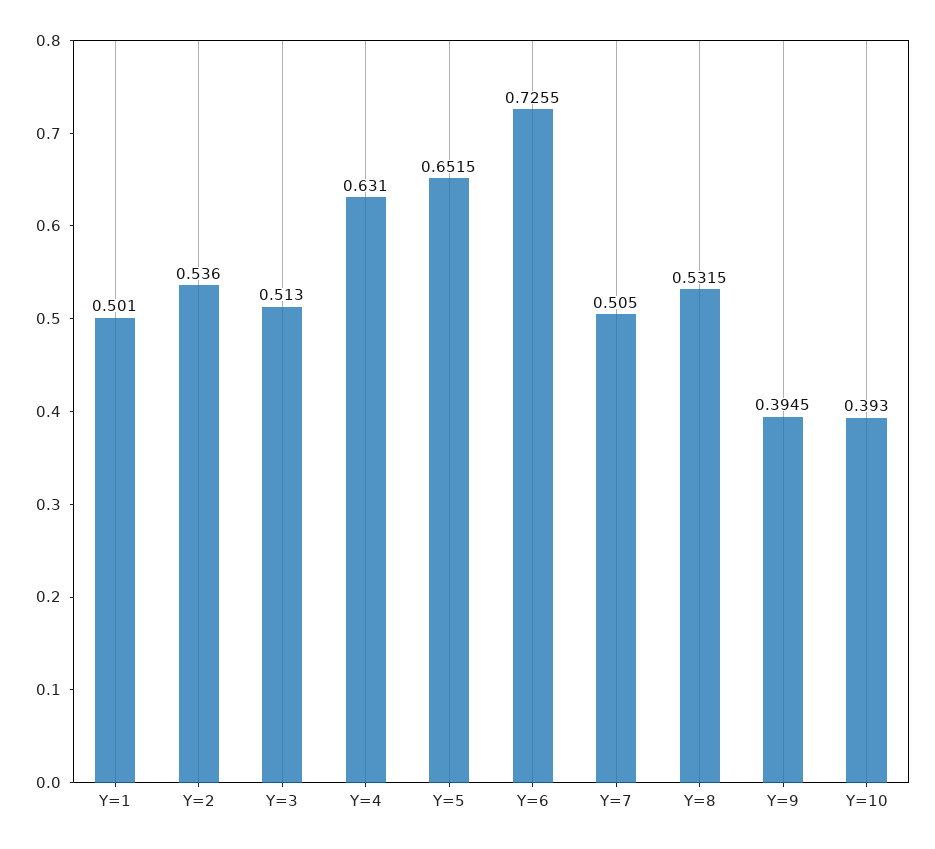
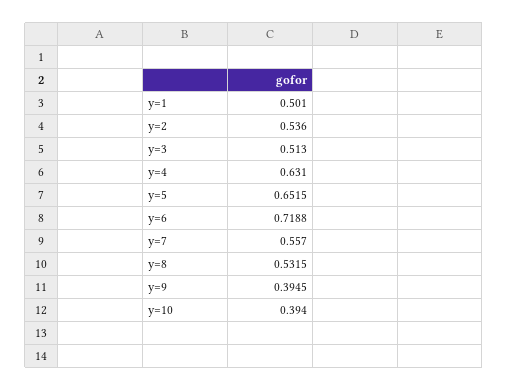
Y=6: 0.7255 -> 0.7188
Y=7: 0.505 -> 0.557
Y=10: 0.393 -> 0.394

